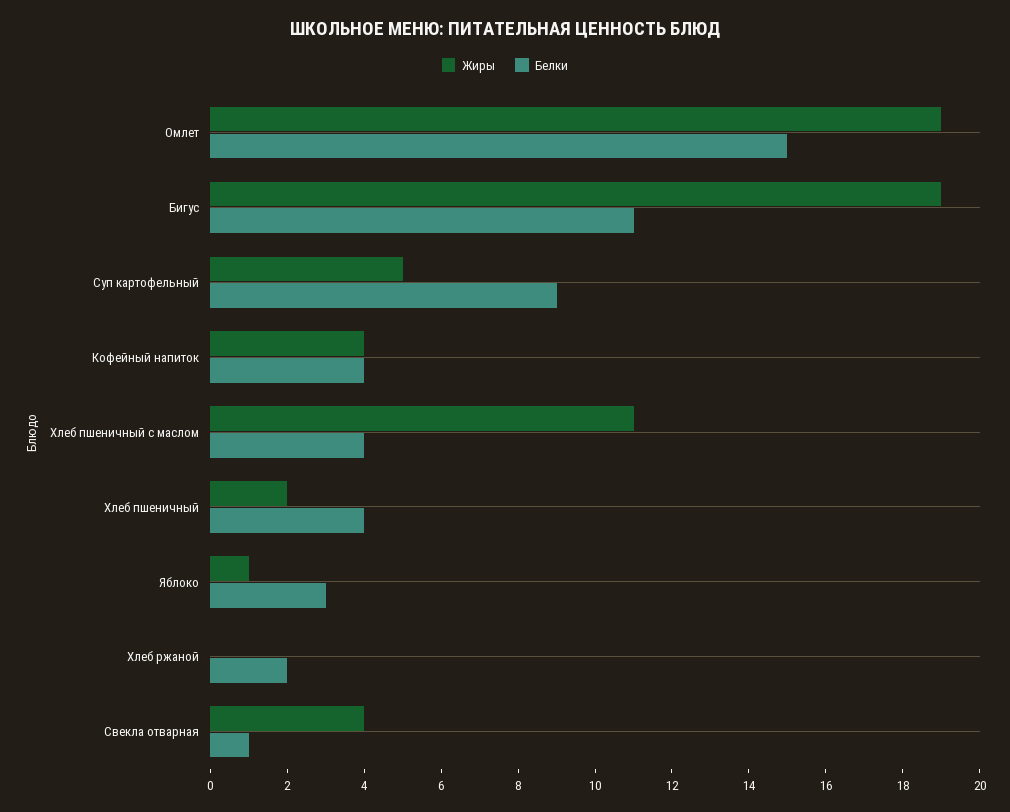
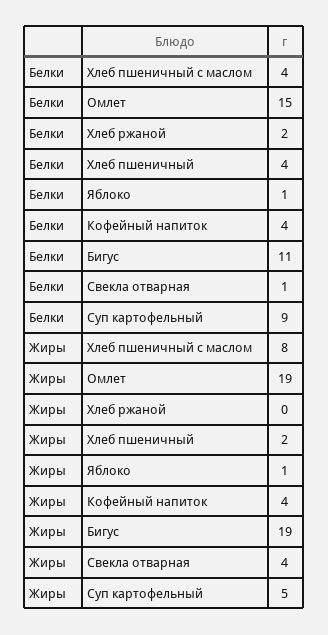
Жиры, Хлеб пшеничный с маслом: 11 -> 8
Белки, Яблоко: 3 -> 1

